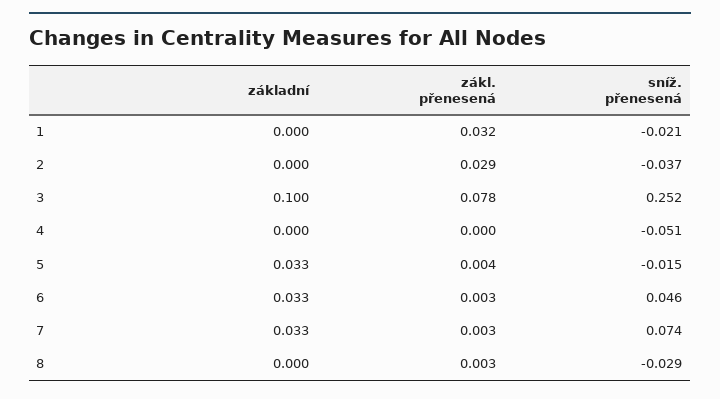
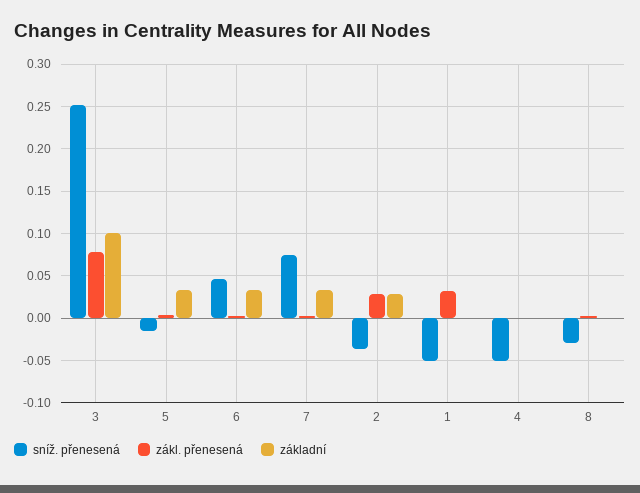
sníž. přenesená, 1: -0.021 -> -0.05
základní, 2: 0 -> 0.03

